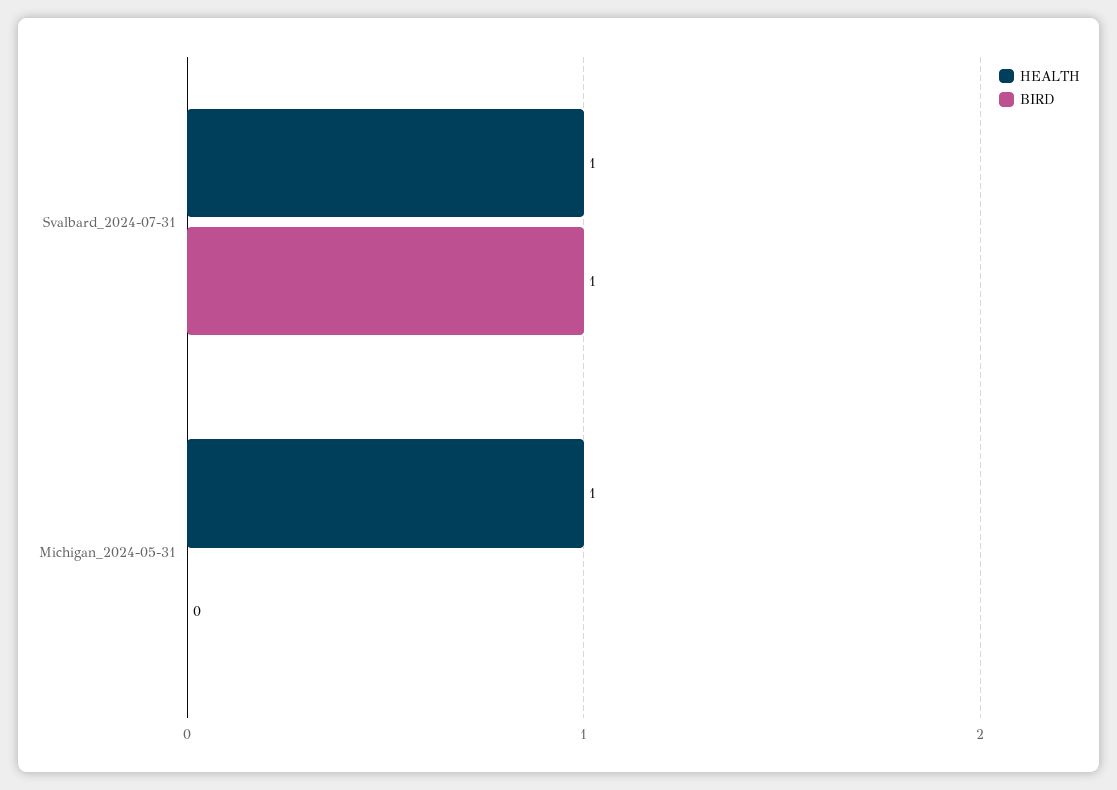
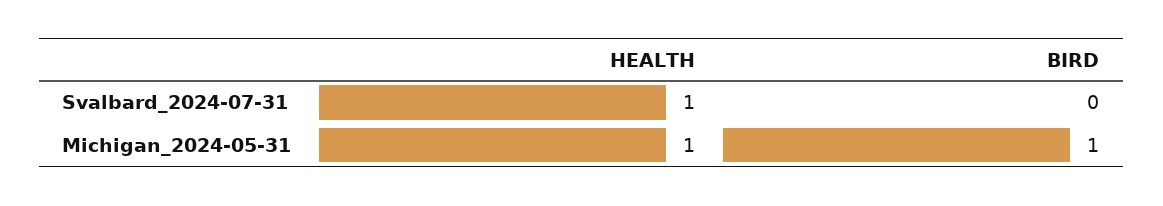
BIRD, Svalbard_2024-07-31: 1 -> 0
BIRD, Michigan_2024-05-31: 0 -> 1

